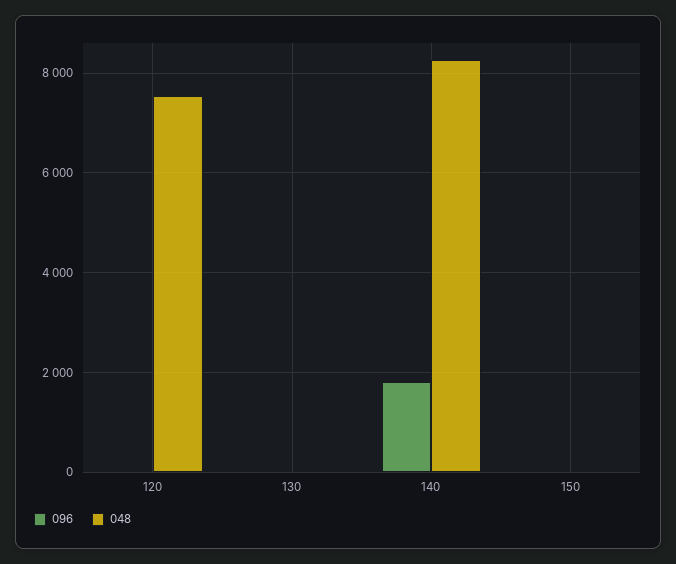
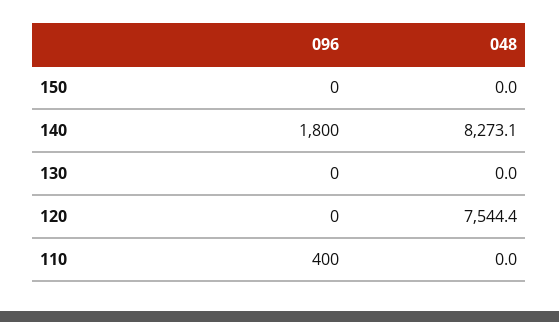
096, 110: none -> 400
048, 110: none -> 0

